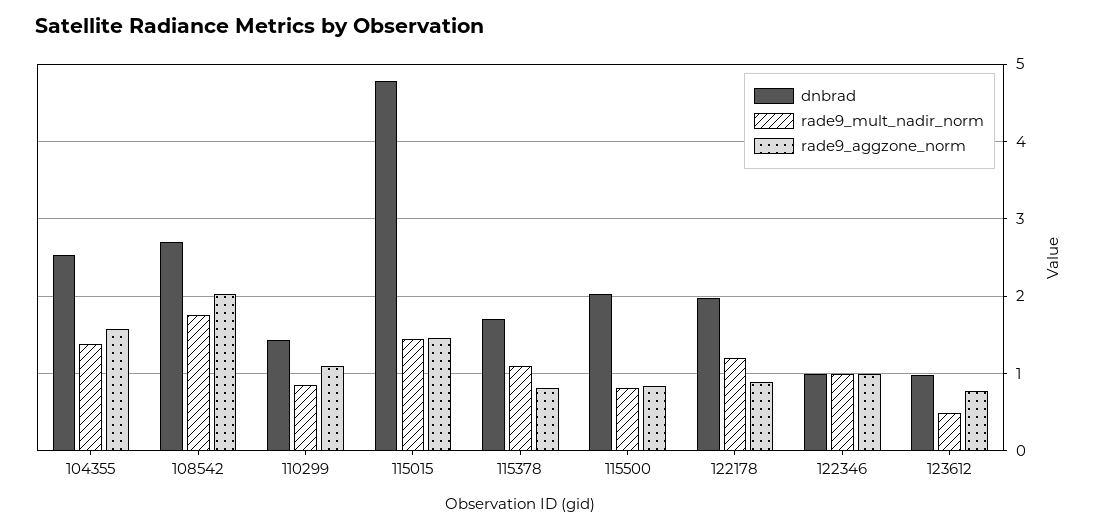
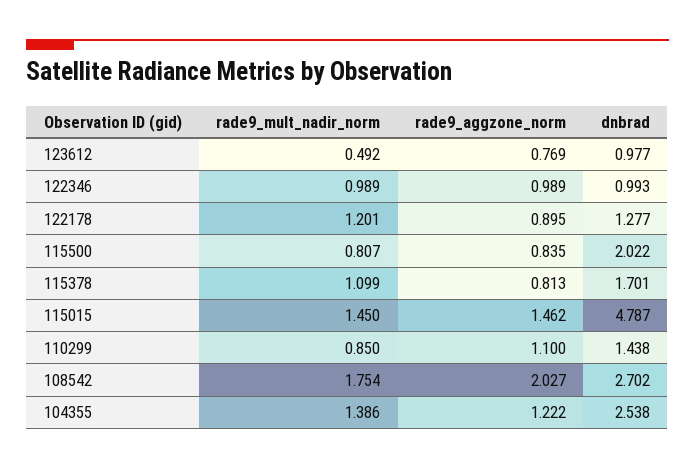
rade9_aggzone_norm, 104355: 1.6 -> 1.222
dnbrad, 122178: 2 -> 1.277

